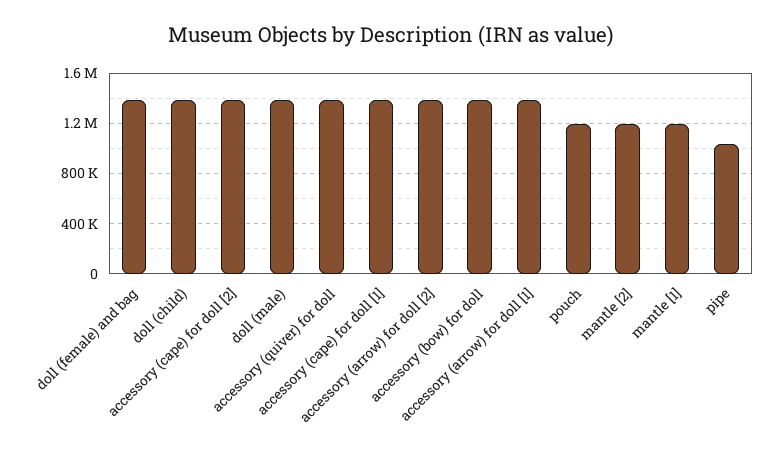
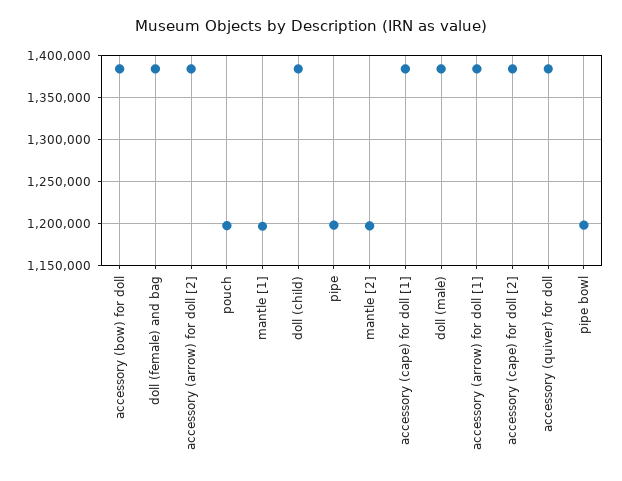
pipe: 1050000 -> 1200000
pipe bowl: none -> 1200000

